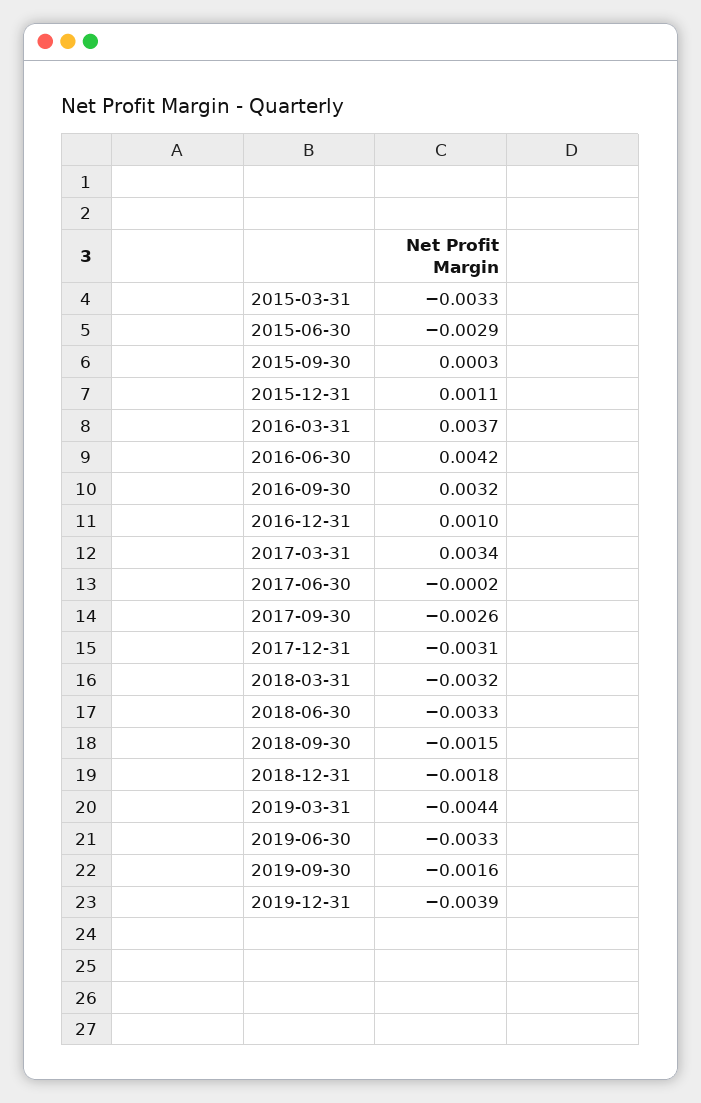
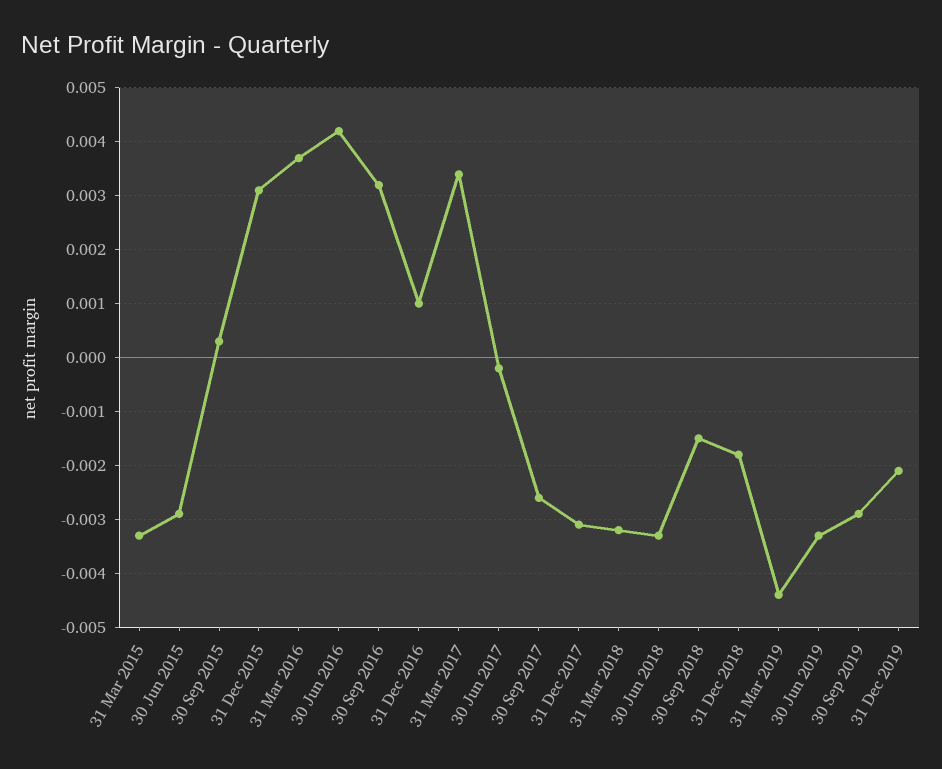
2015-12-31: 0.0011 -> 0.003
2019-09-30: -0.0016 -> -0.003
2019-12-31: -0.0039 -> -0.002

